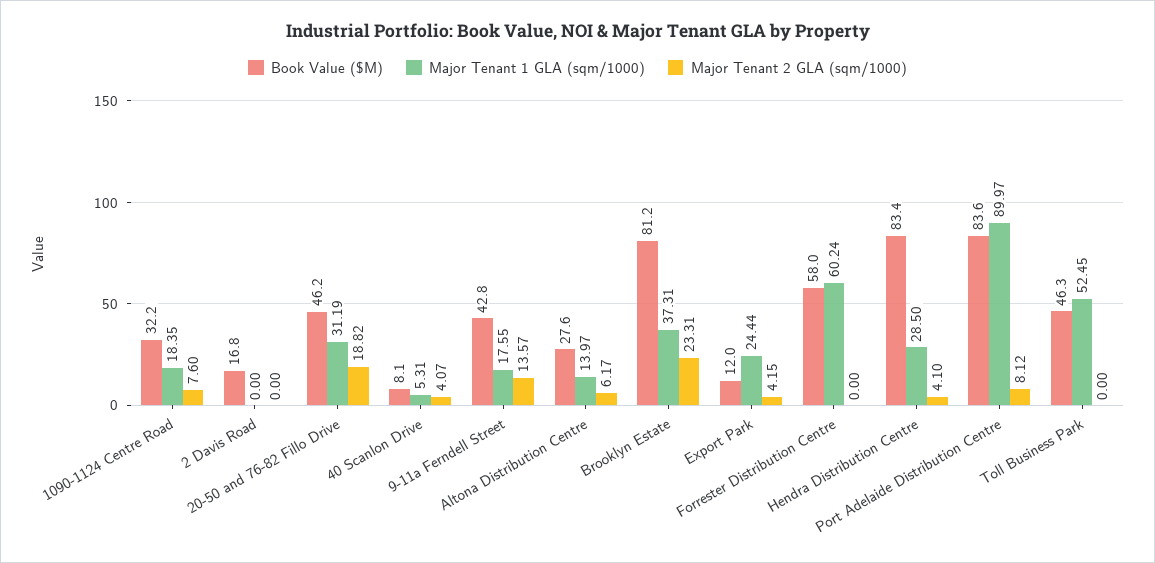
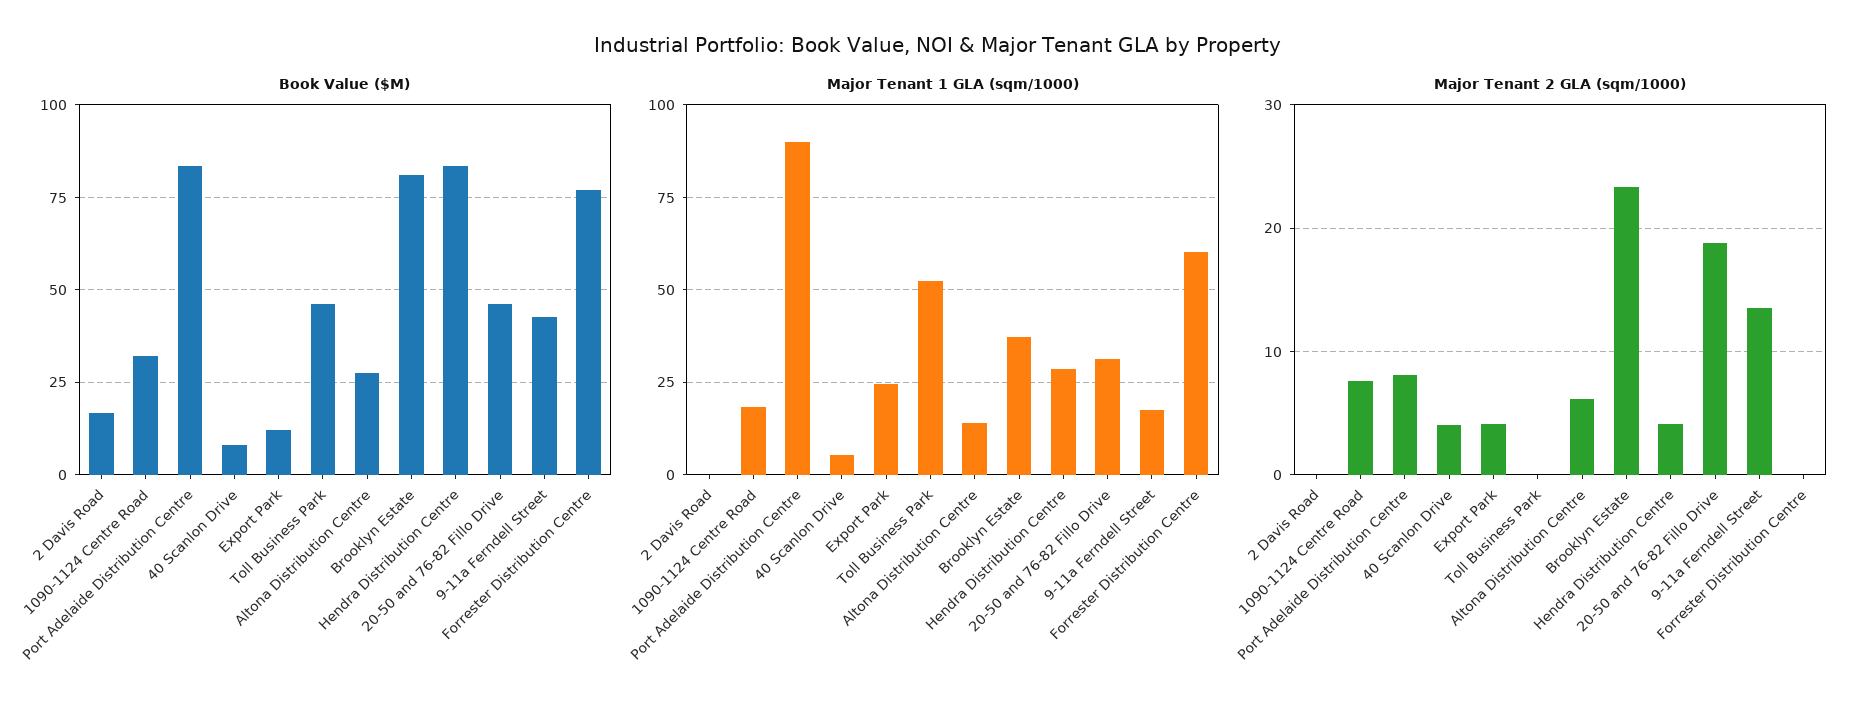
Book Value ($M), Forrester Distribution Centre: 58 -> 77.5

